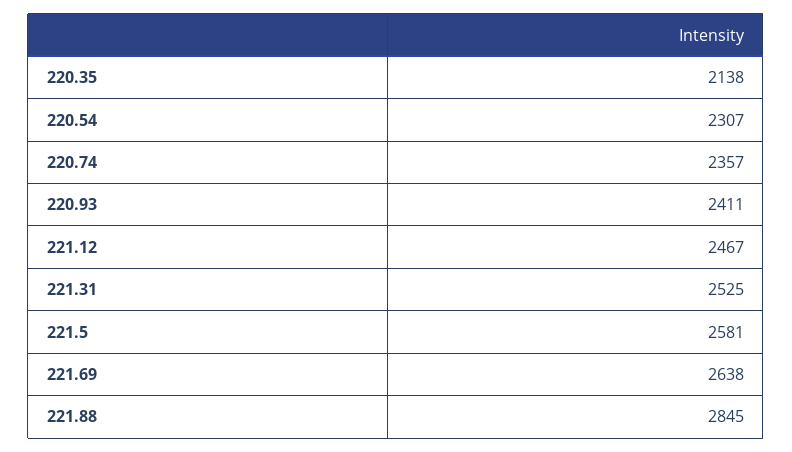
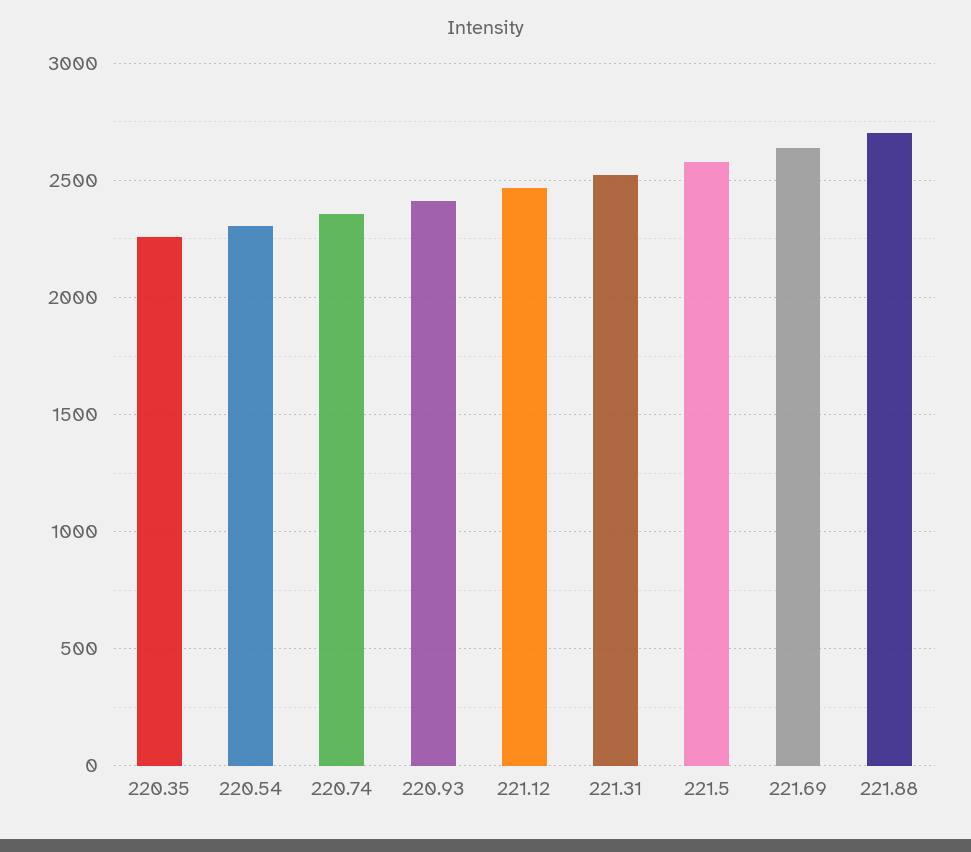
220.35: 2138 -> 2250
221.88: 2845 -> 2700

